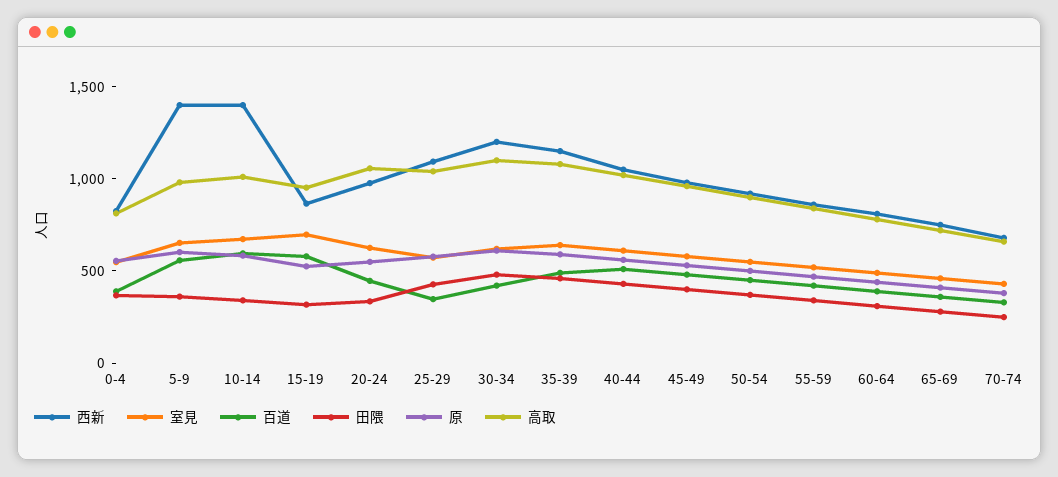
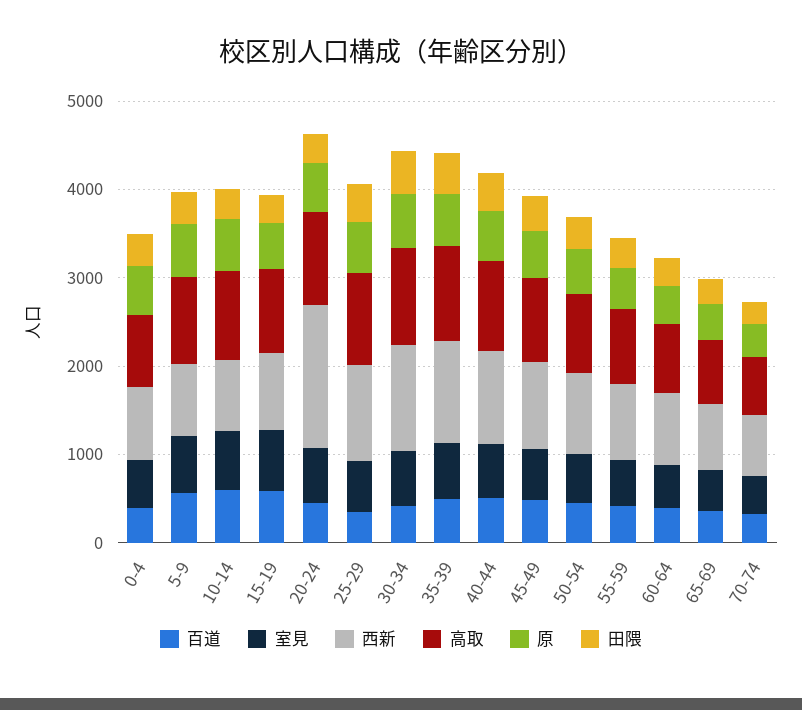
西新, 5-9: 1400 -> 800
西新, 10-14: 1400 -> 800
西新, 20-24: 1000 -> 1600

